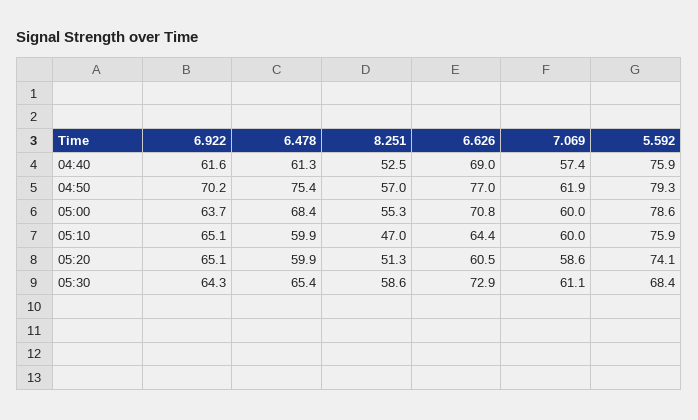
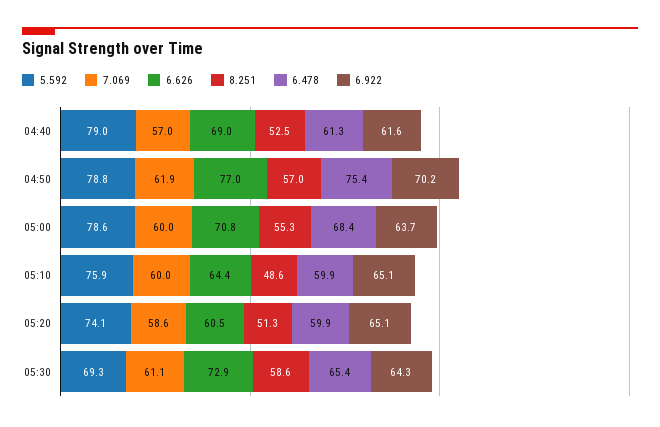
7.069, 04:40: 57.4 -> 57
5.592, 04:40: 75.9 -> 79
5.592, 04:50: 79.3 -> 78.8
8.251, 05:10: 47 -> 48.6
5.592, 05:30: 68.4 -> 69.3

